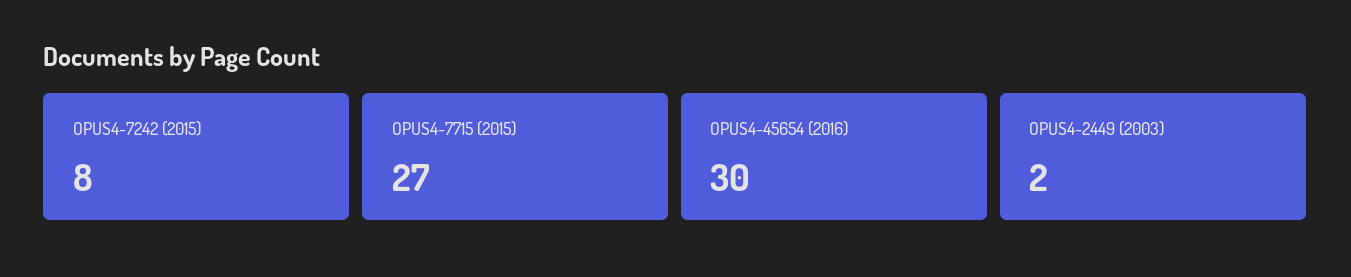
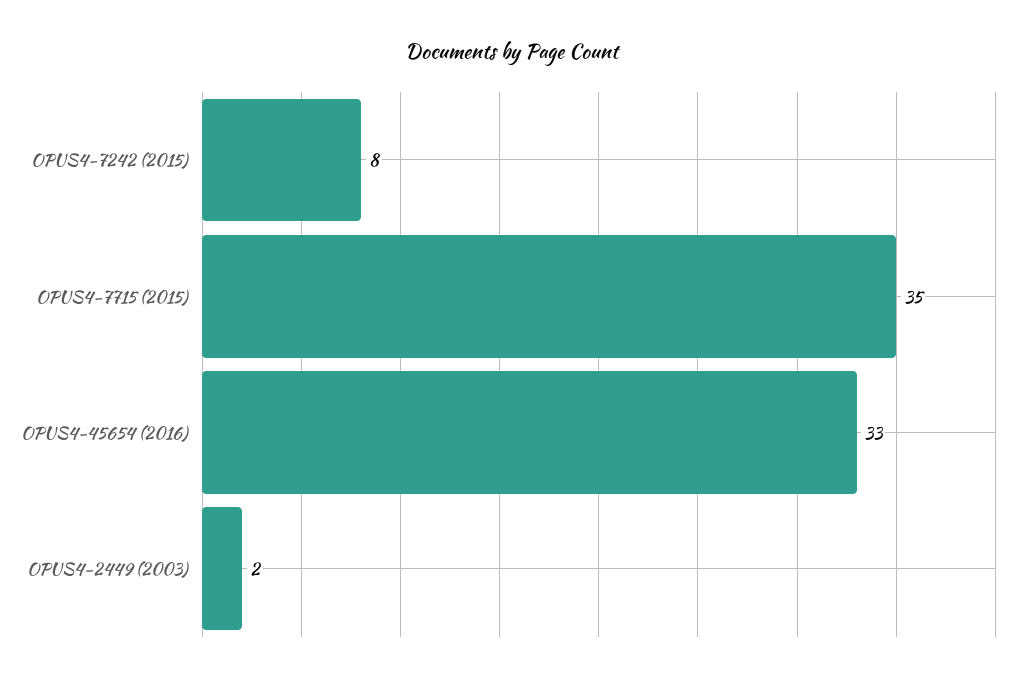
OPUS4-7715 (2015): 27 -> 35
OPUS4-45654 (2016): 30 -> 33

